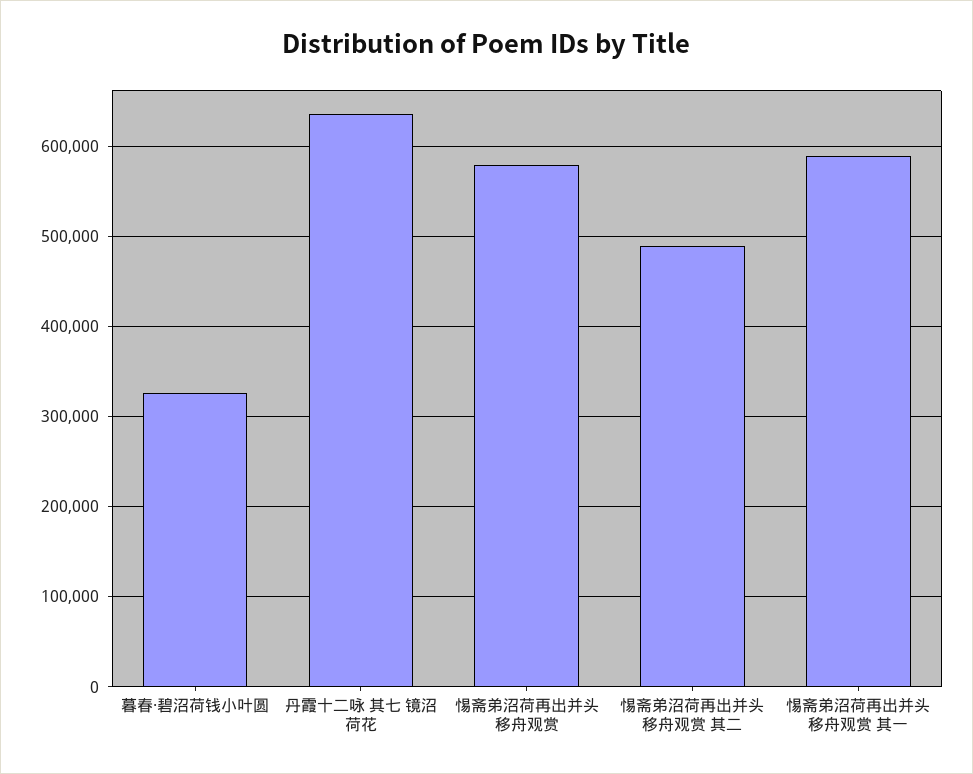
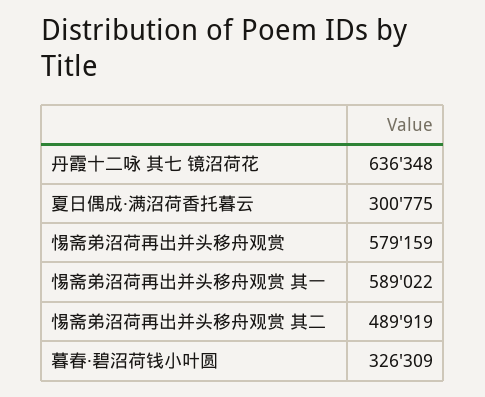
夏日偶成·满沼荷香托暮云: none -> 300775

